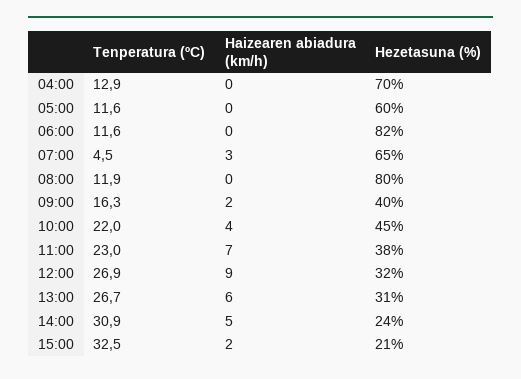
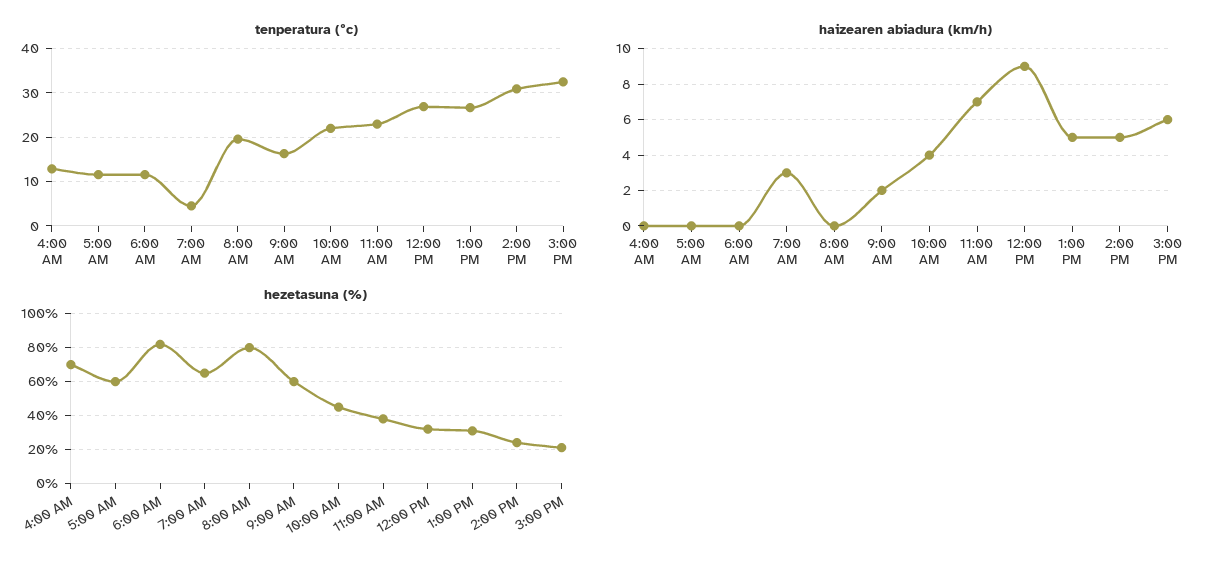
Tenperatura (ºC), 08:00: 11.9 -> 20
Hezetasuna (%), 09:00: 40 -> 60
Haizearen abiadura (km/h), 13:00: 6 -> 5
Haizearen abiadura (km/h), 15:00: 2 -> 6

